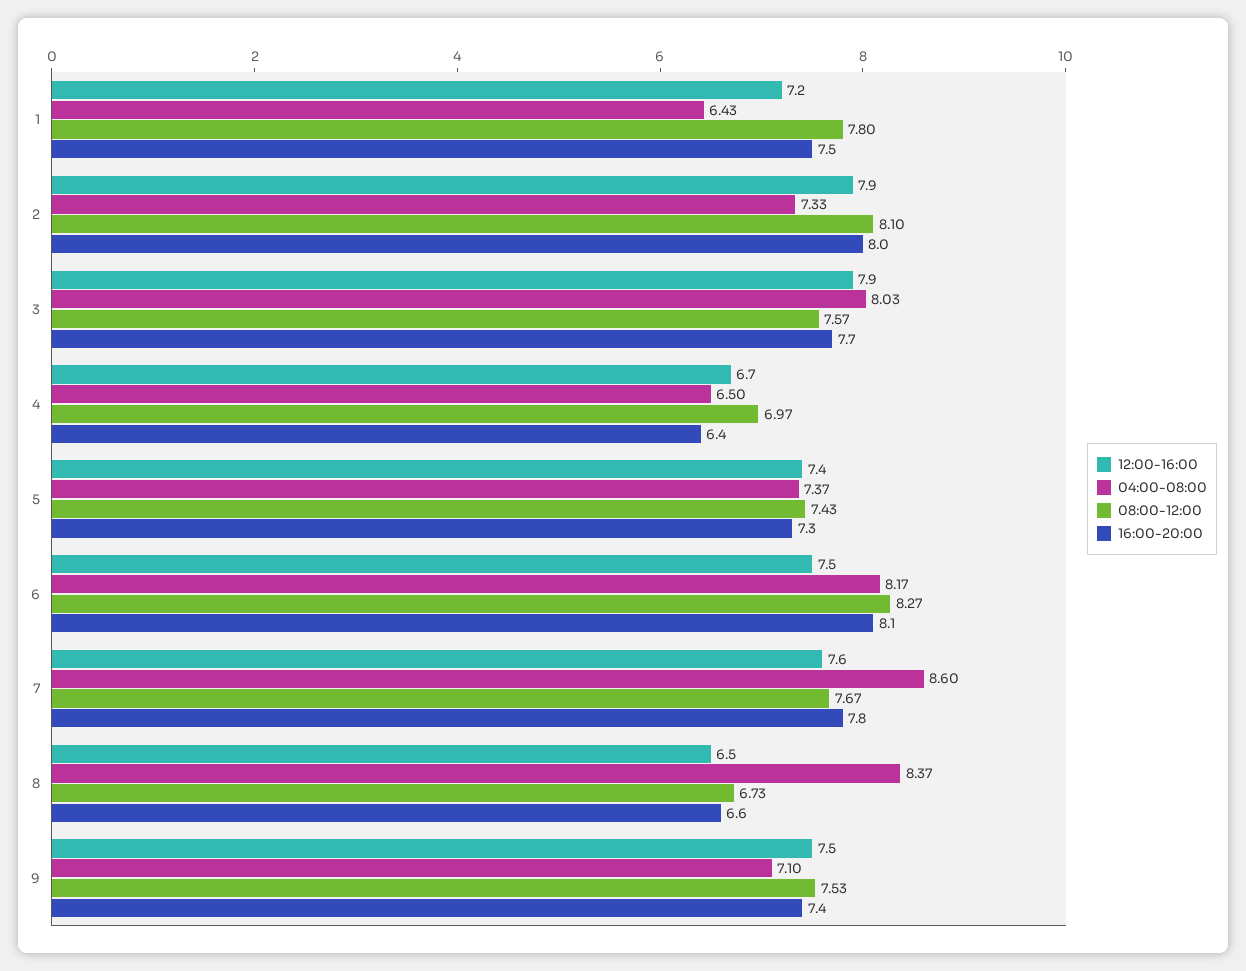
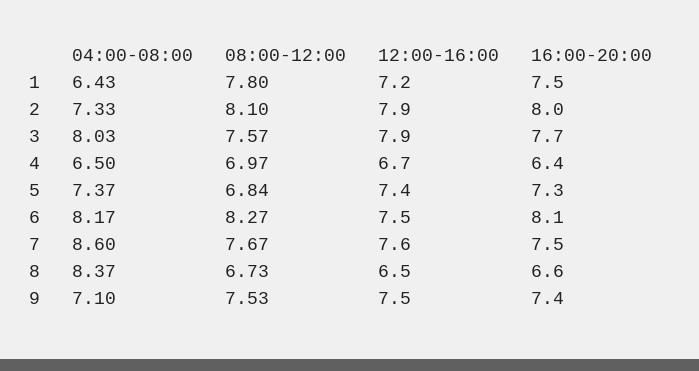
08:00-12:00, 5: 7.43 -> 6.84
16:00-20:00, 7: 7.8 -> 7.5

